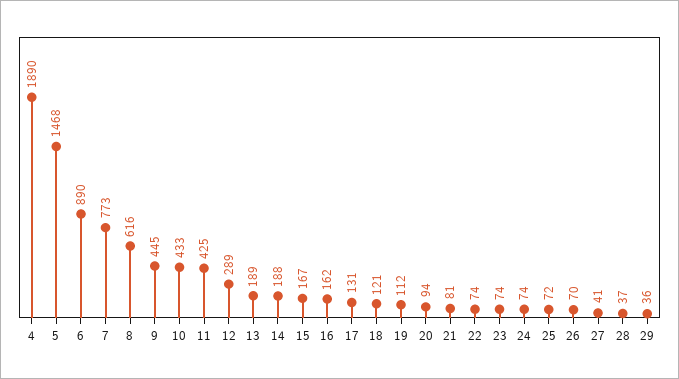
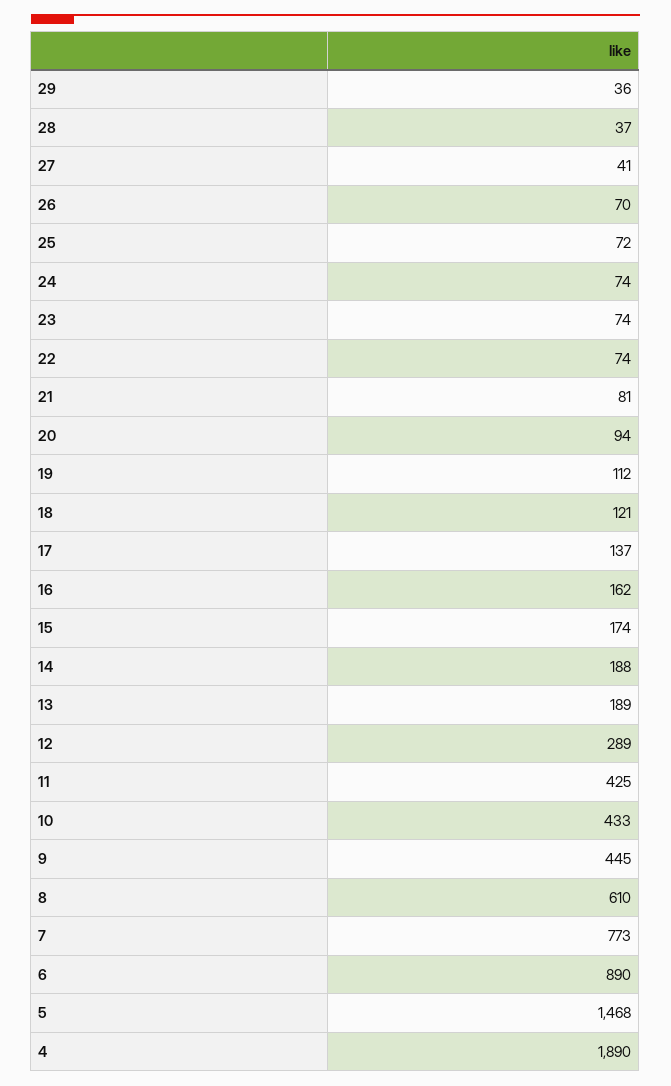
8: 616 -> 610
15: 167 -> 174
17: 131 -> 137

